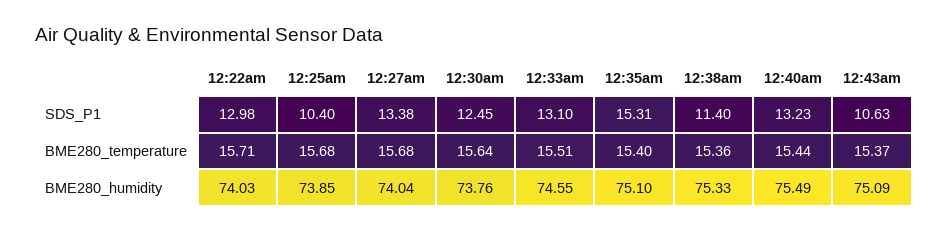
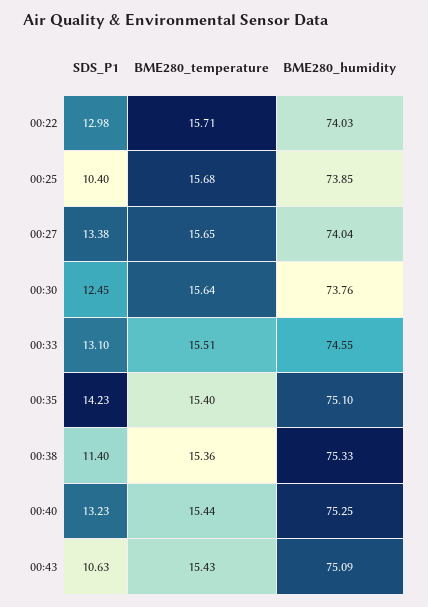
12:35am, SDS_P1: 15.31 -> 14.23
12:27am, BME280_temperature: 15.68 -> 15.65
12:43am, BME280_temperature: 15.37 -> 15.43
12:40am, BME280_humidity: 75.49 -> 75.25

